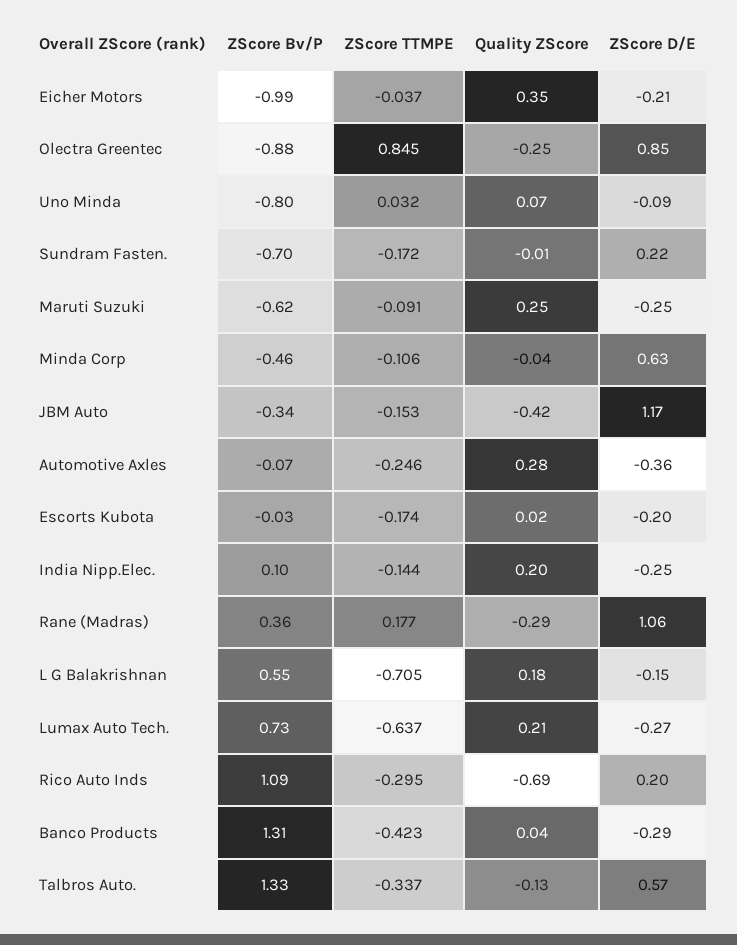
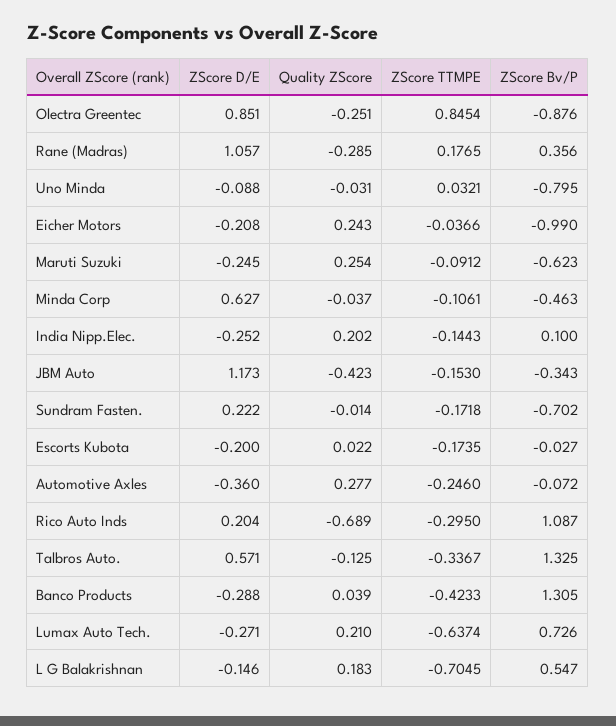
Quality ZScore, Eicher Motors: 0.35 -> 0.243
Quality ZScore, Uno Minda: 0.07 -> -0.031

